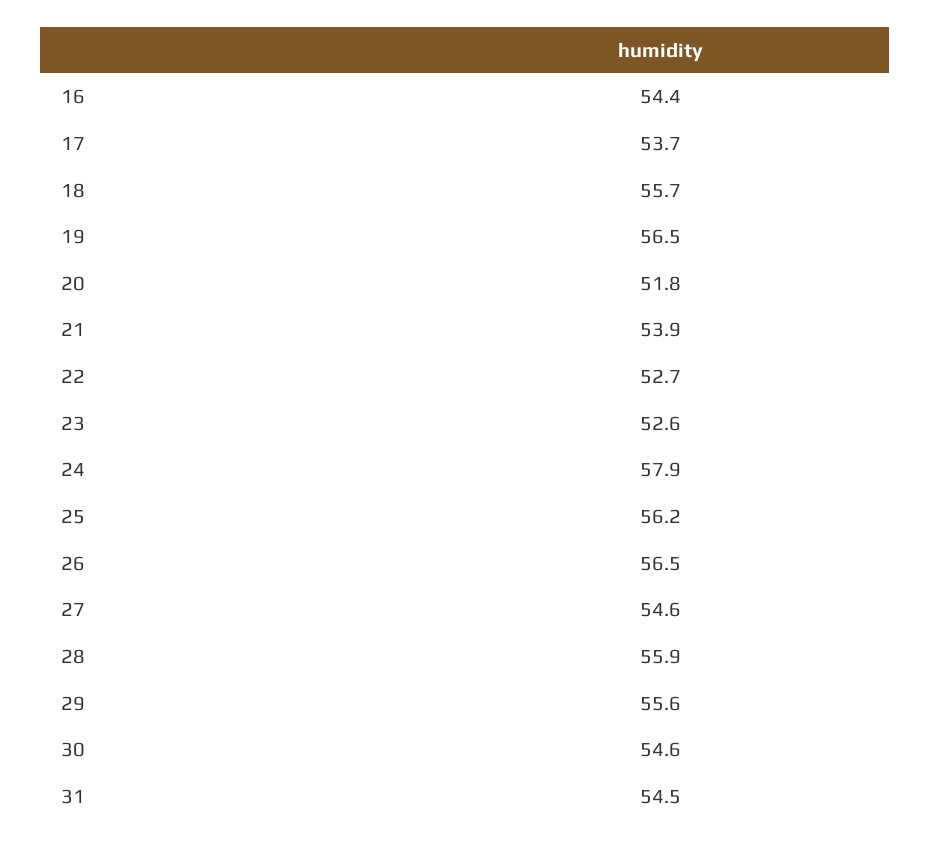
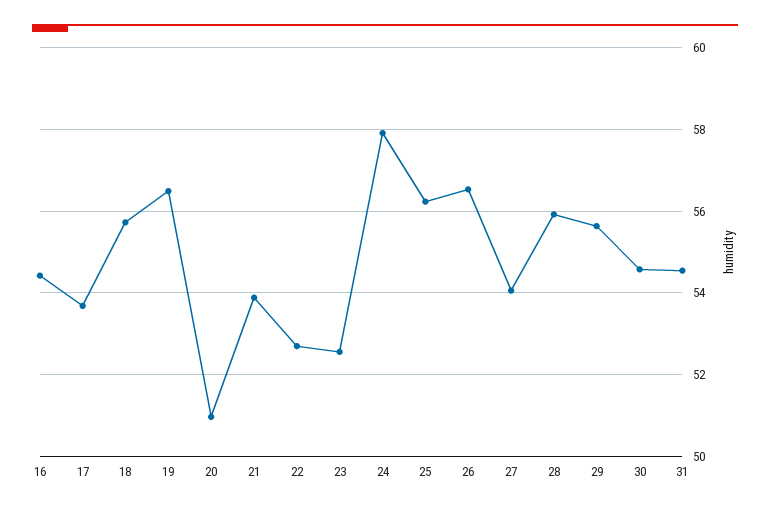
20: 51.8 -> 51
27: 54.6 -> 54

